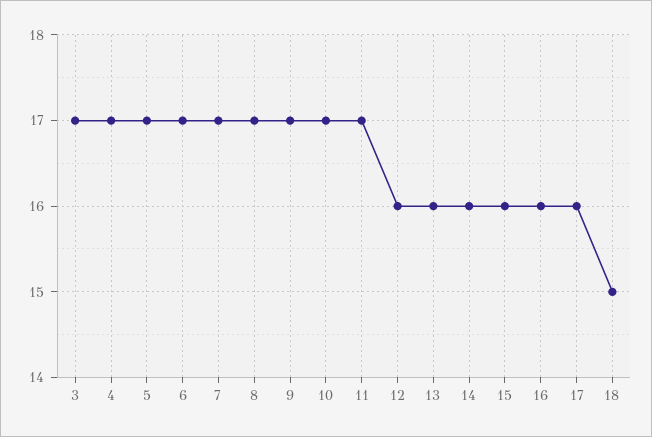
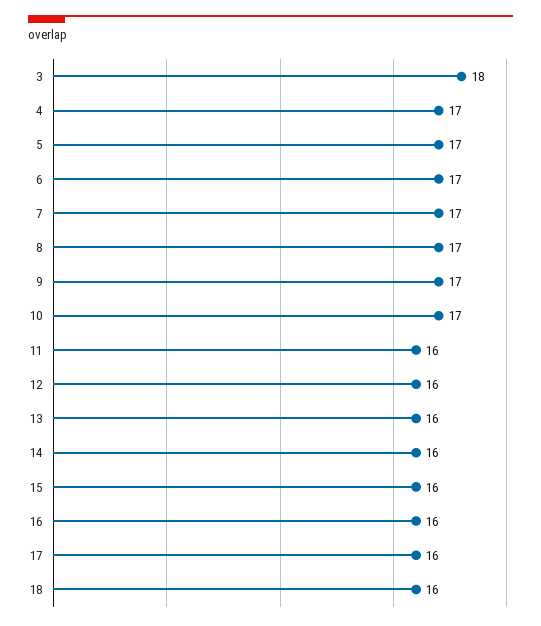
3: 17 -> 18
11: 17 -> 16
18: 15 -> 16

